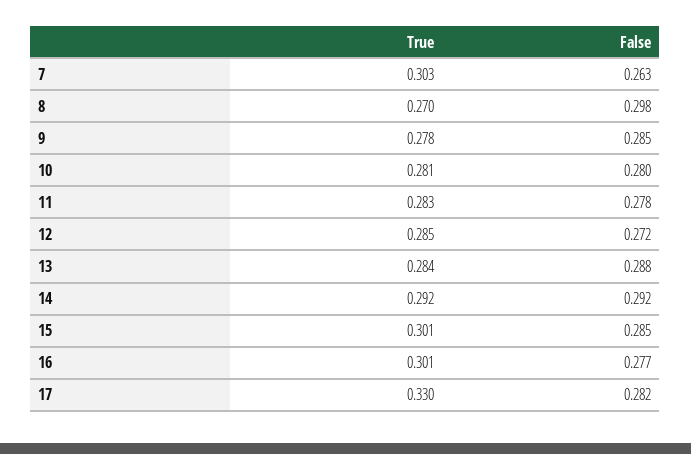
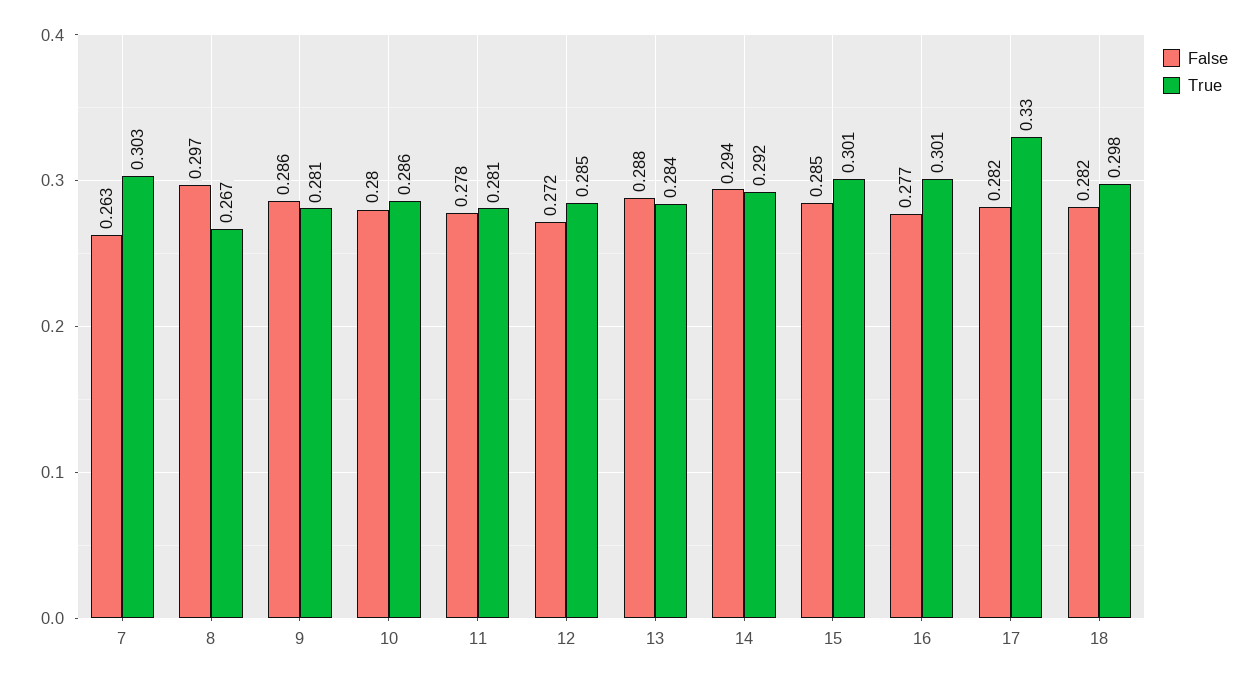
True, 8: 0.27 -> 0.267
False, 8: 0.298 -> 0.297
True, 9: 0.278 -> 0.281
False, 9: 0.285 -> 0.286
True, 10: 0.281 -> 0.286
True, 11: 0.283 -> 0.281
False, 14: 0.292 -> 0.294
False, 18: none -> 0.282
True, 18: none -> 0.298

